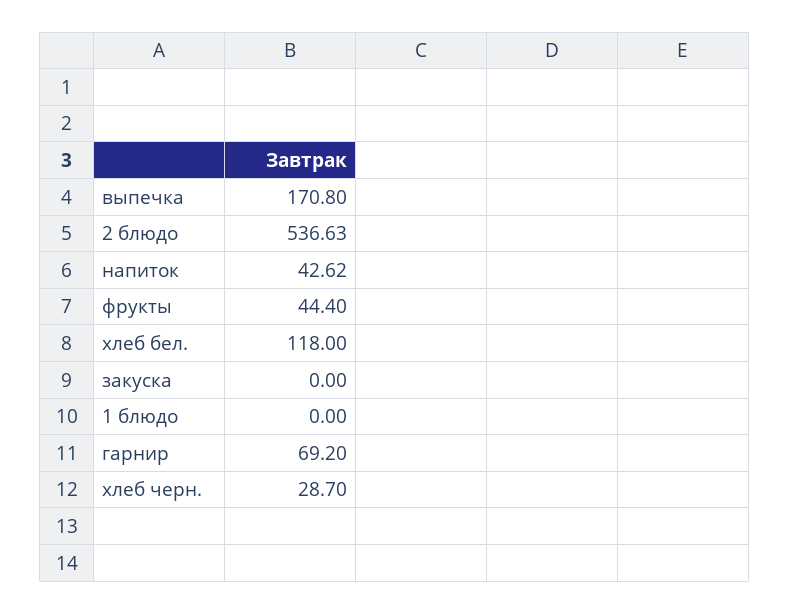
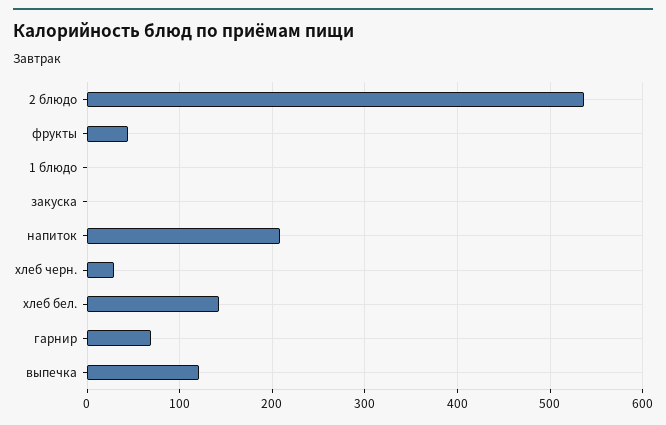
выпечка: 170.8 -> 120
напиток: 42.62 -> 210
хлеб бел.: 118 -> 140

